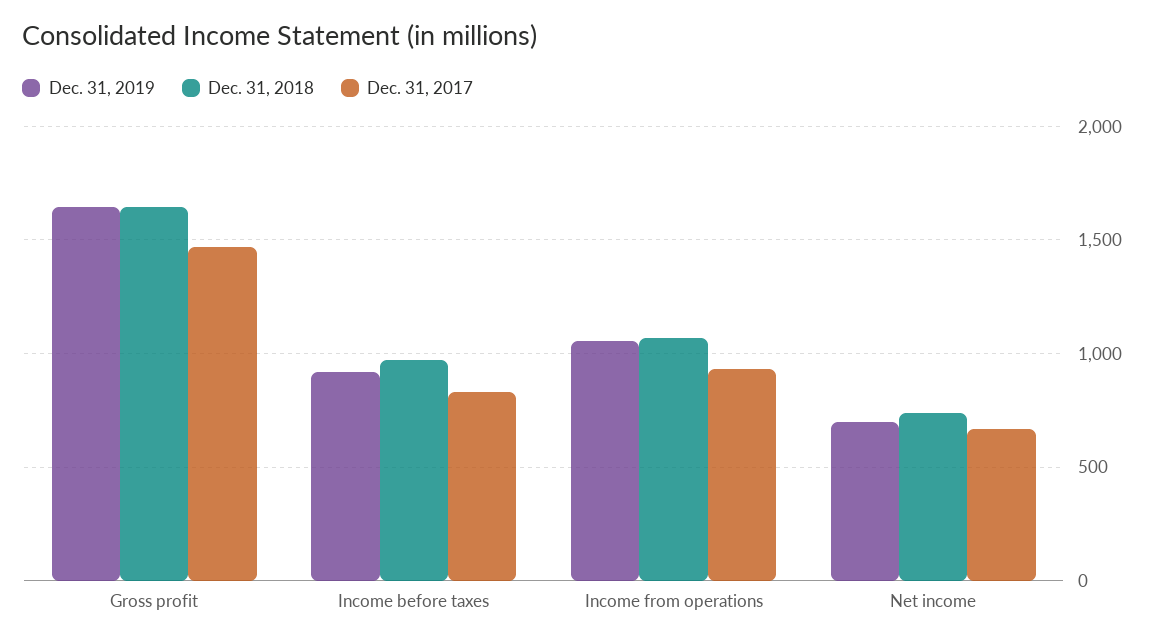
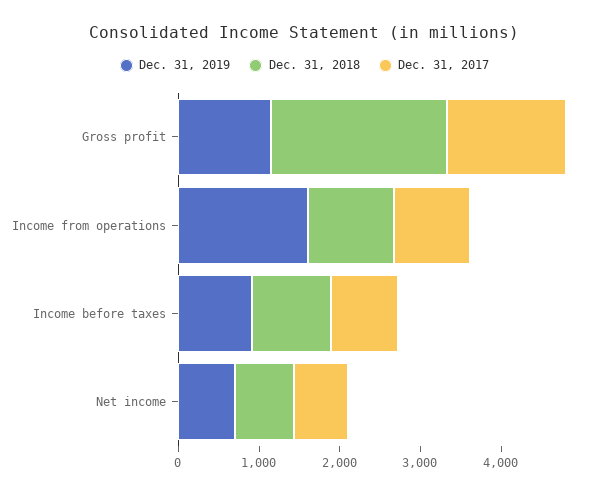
Dec. 31, 2019, Gross profit: 1650 -> 1200
Dec. 31, 2018, Gross profit: 1650 -> 2200
Dec. 31, 2019, Income from operations: 1050 -> 1600

